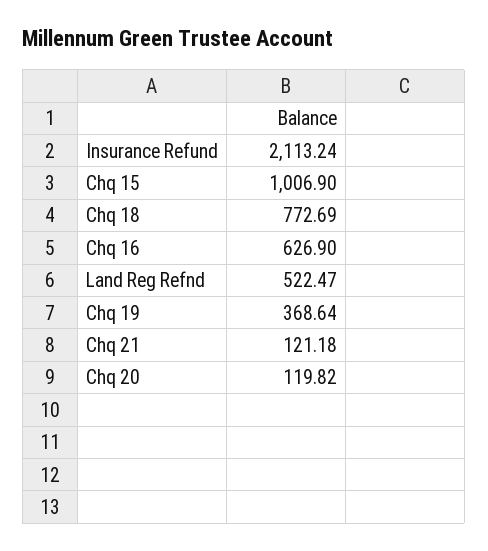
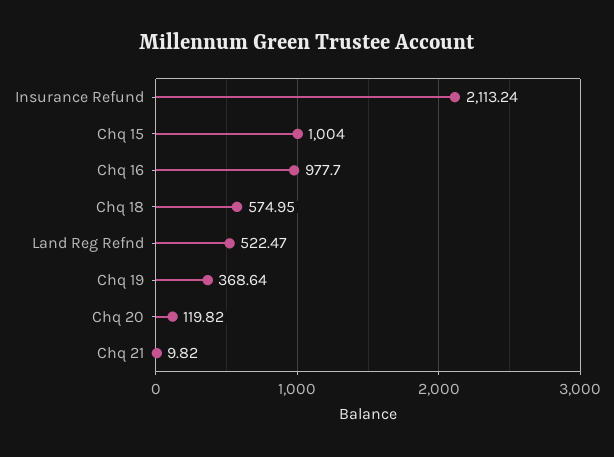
Chq 15: 1006.9 -> 1004
Chq 18: 772.69 -> 574.95
Chq 16: 626.9 -> 977.7
Chq 21: 121.18 -> 9.82

